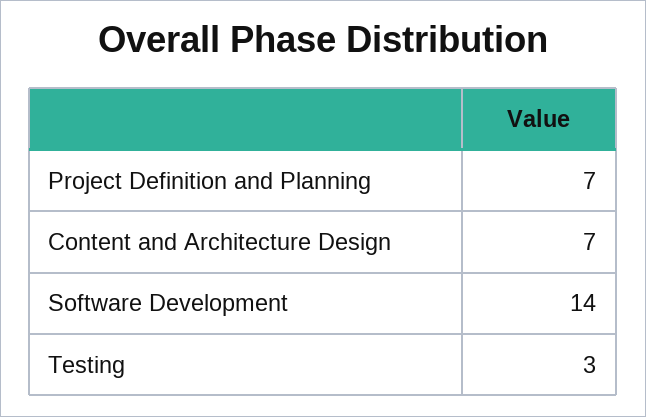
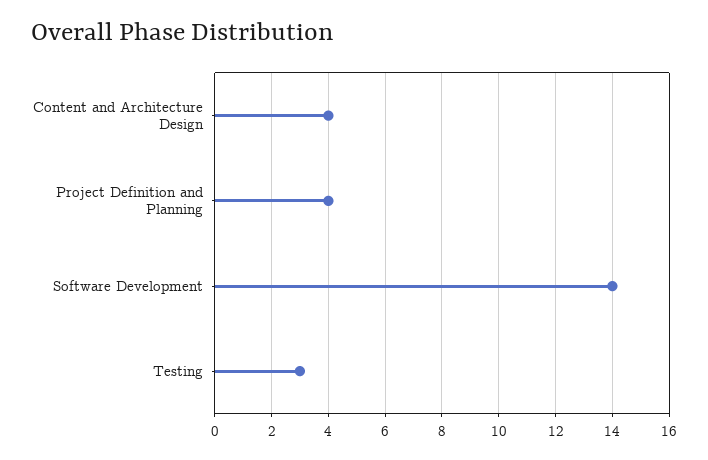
Project Definition and Planning: 7 -> 4
Content and Architecture Design: 7 -> 4

